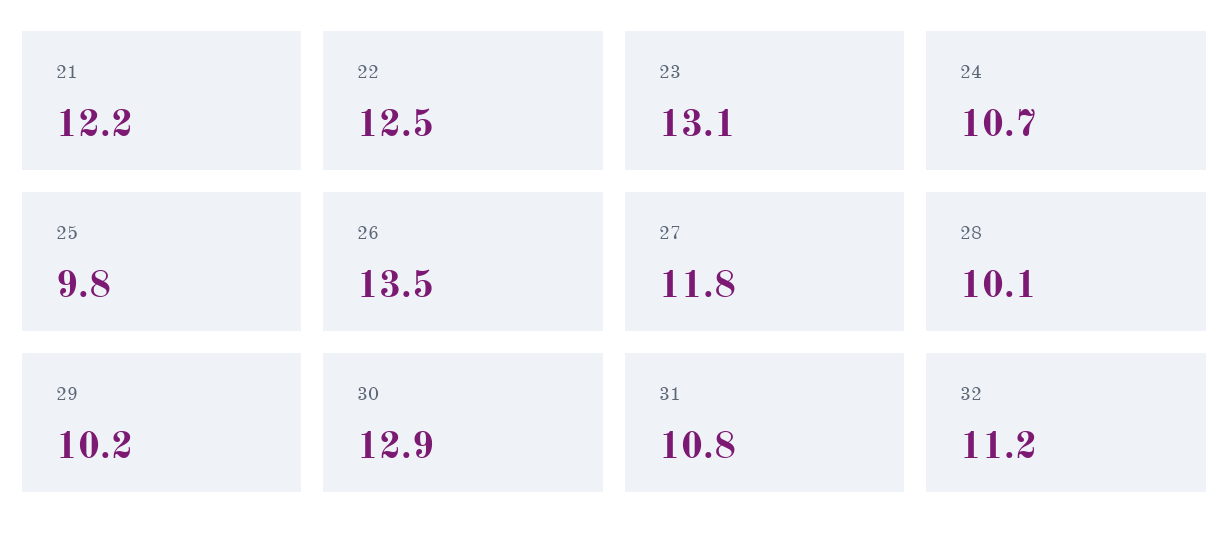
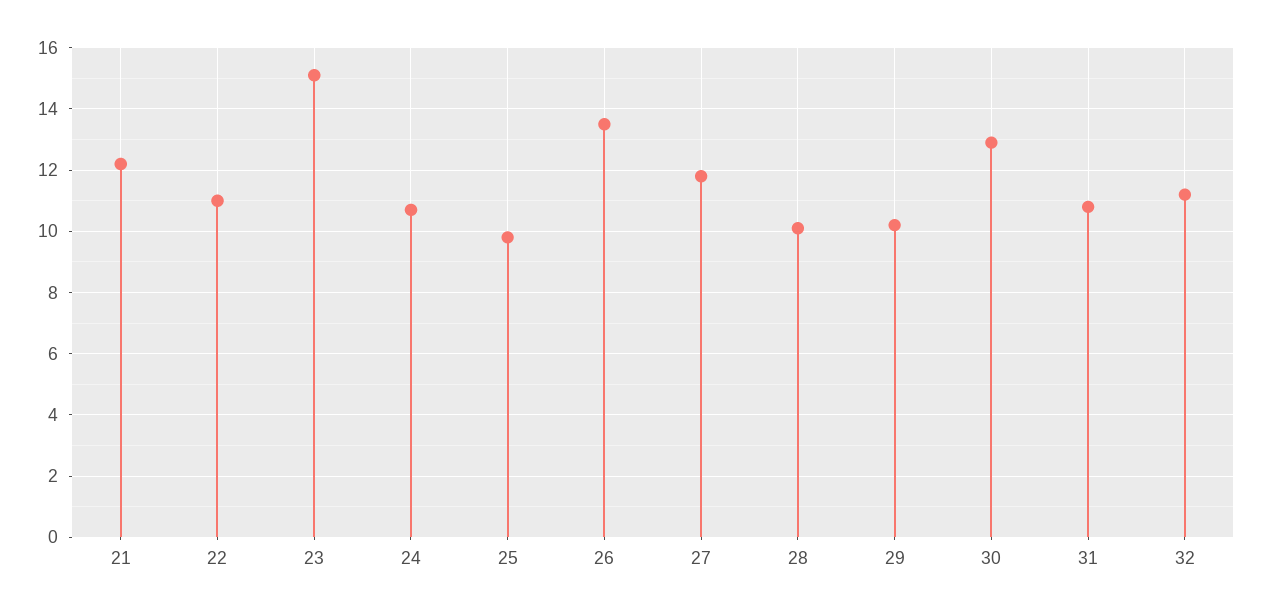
22: 12.5 -> 11
23: 13.1 -> 15

